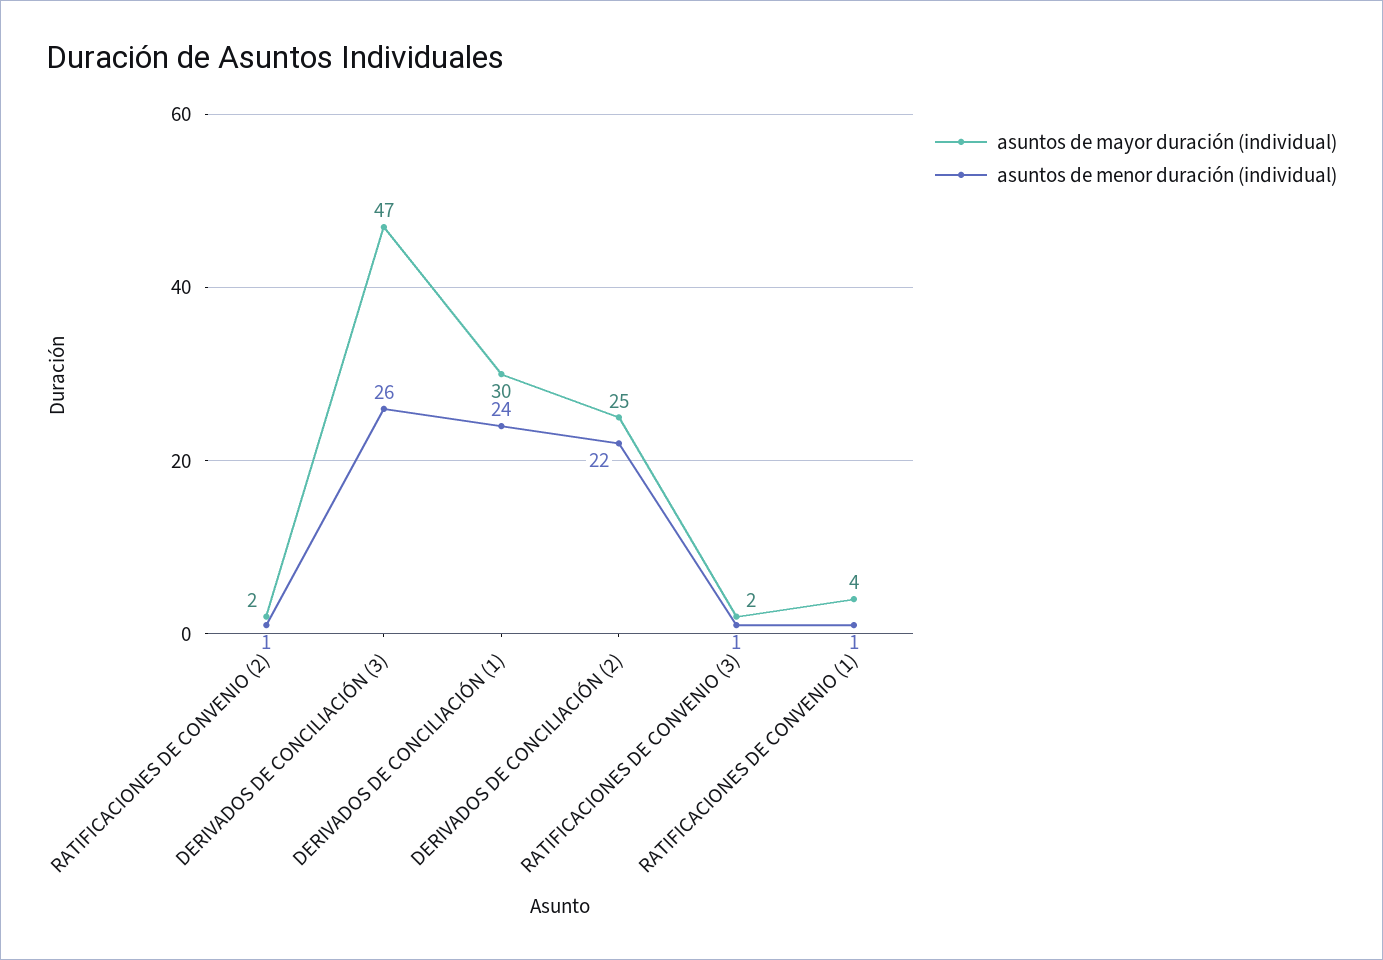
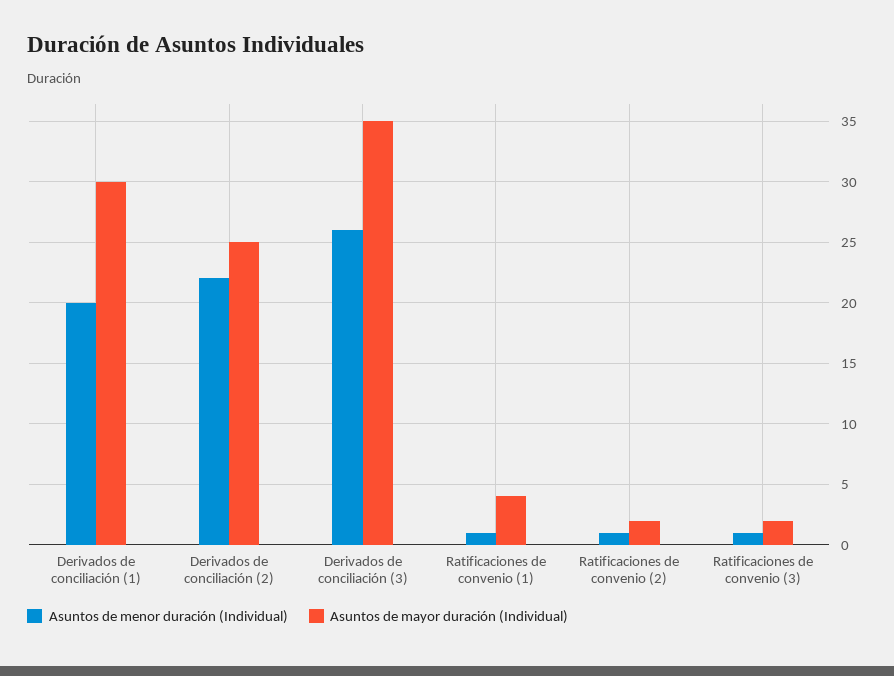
asuntos de mayor duración (individual), DERIVADOS DE CONCILIACIÓN (3): 47 -> 35
asuntos de menor duración (individual), DERIVADOS DE CONCILIACIÓN (1): 24 -> 20

